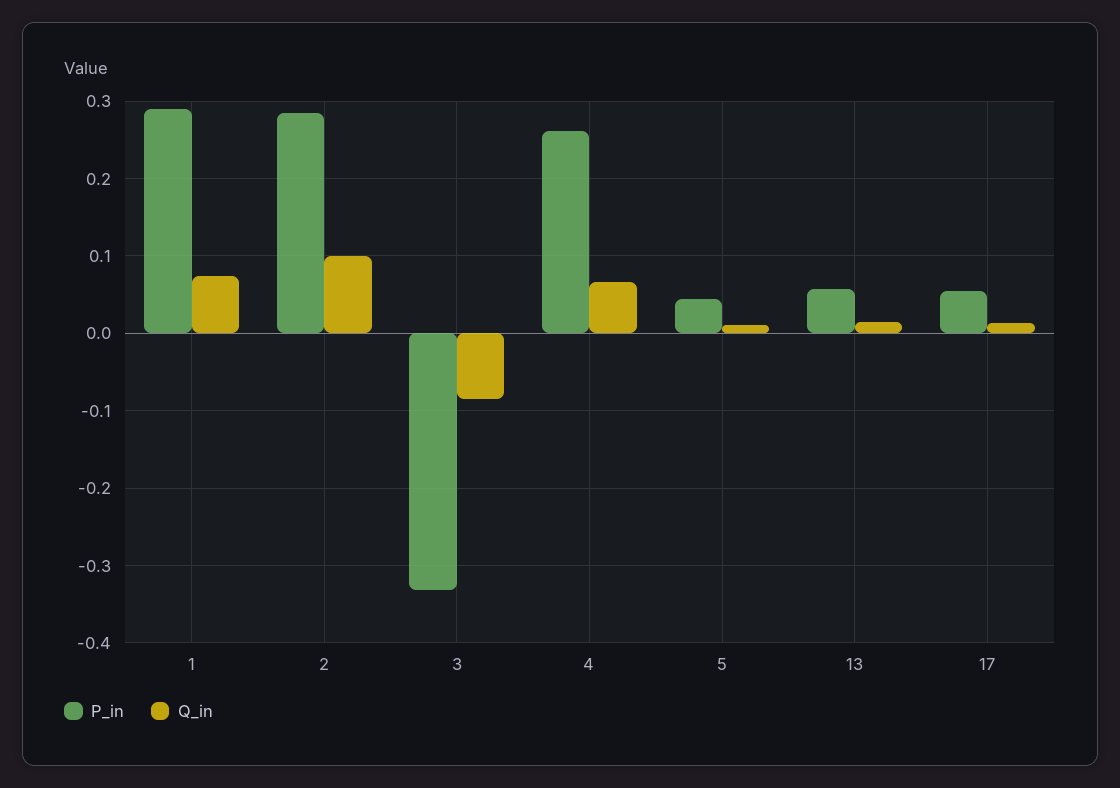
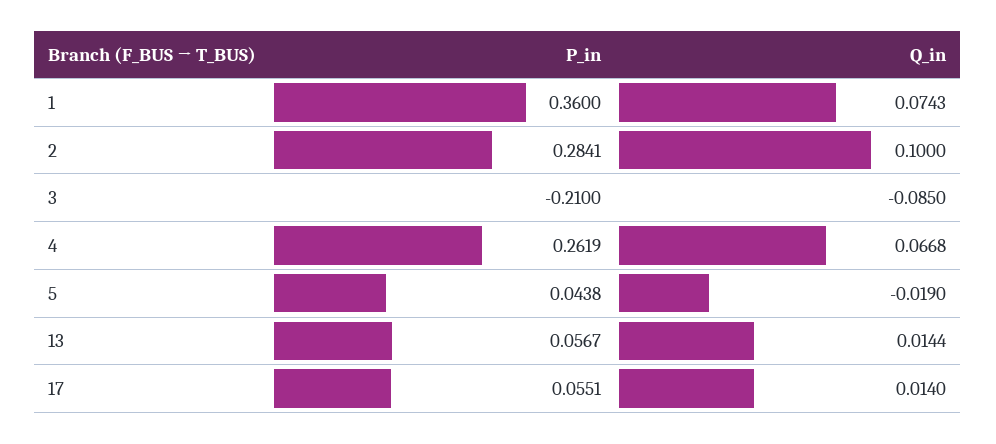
P_in, 1: 0.29 -> 0.36
P_in, 3: -0.33 -> -0.21
Q_in, 5: 0.01 -> -0.019

